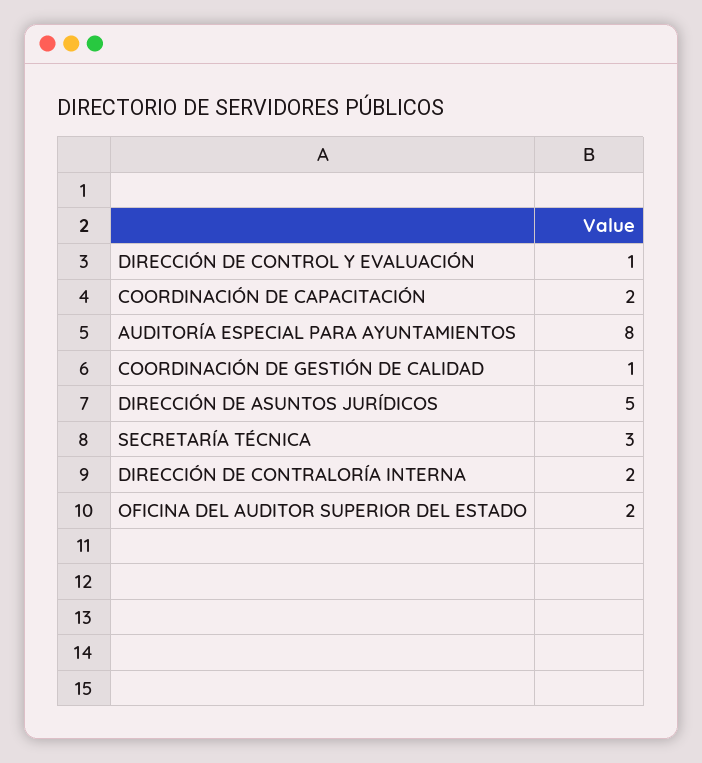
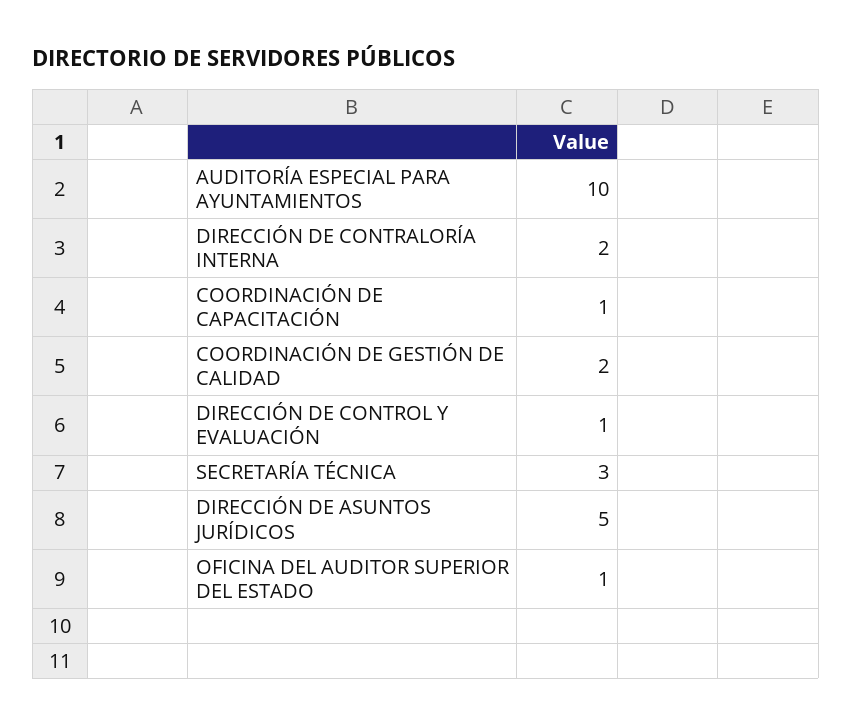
COORDINACIÓN DE CAPACITACIÓN: 2 -> 1
AUDITORÍA ESPECIAL PARA AYUNTAMIENTOS: 8 -> 10
COORDINACIÓN DE GESTIÓN DE CALIDAD: 1 -> 2
OFICINA DEL AUDITOR SUPERIOR DEL ESTADO: 2 -> 1

